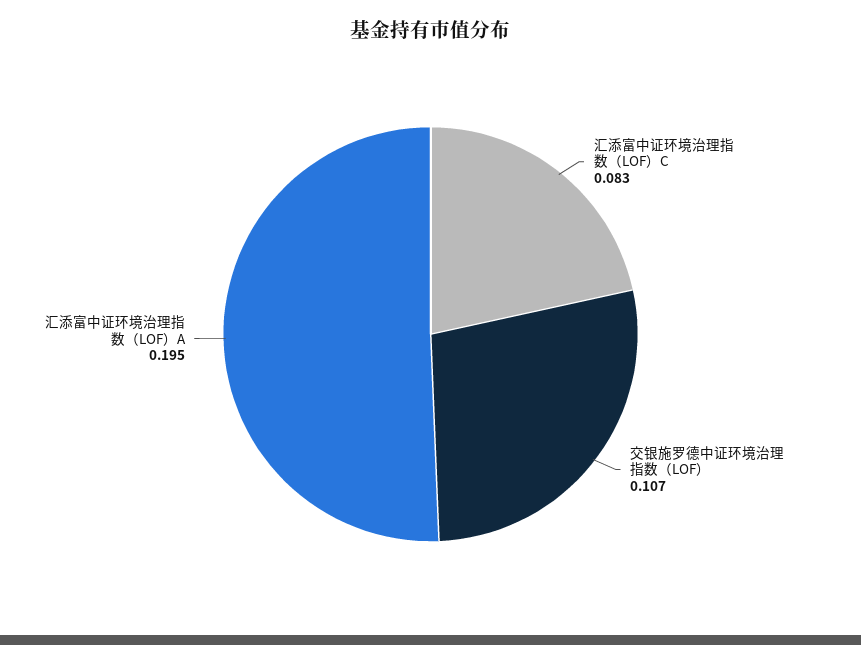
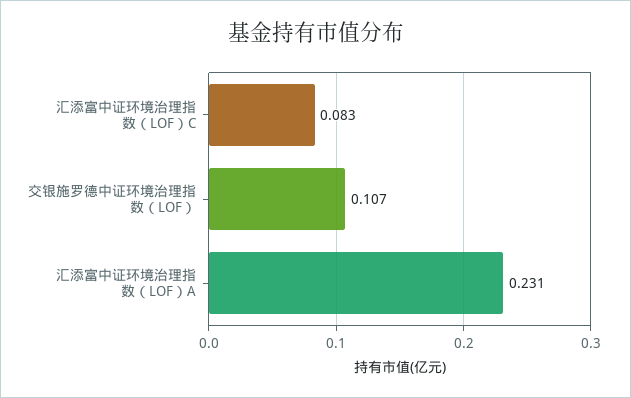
汇添富中证环境治理指数（LOF）A: 0.195 -> 0.231

